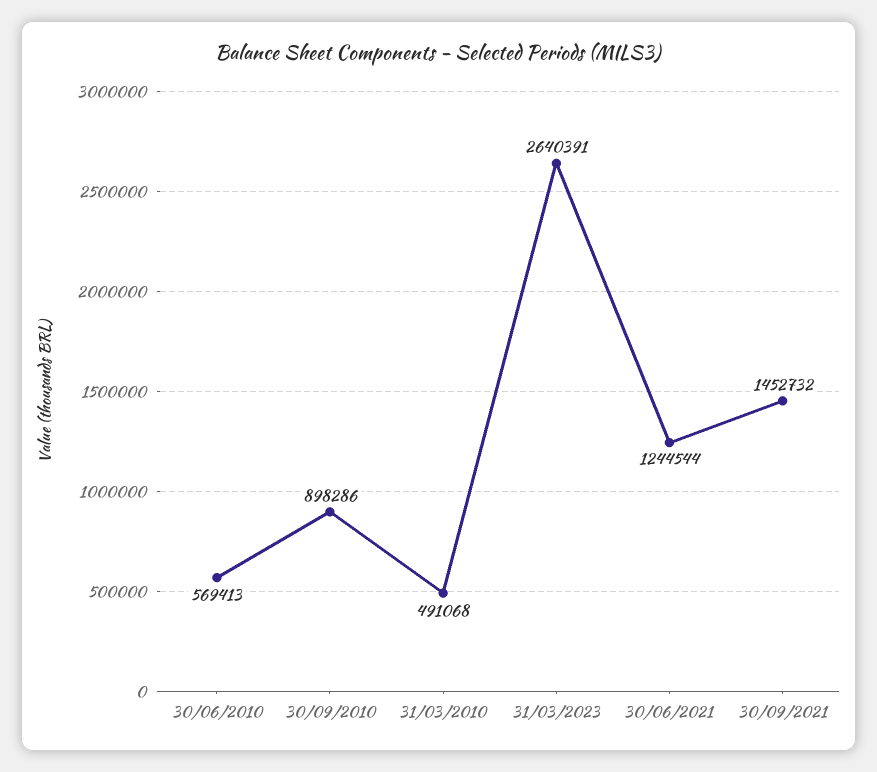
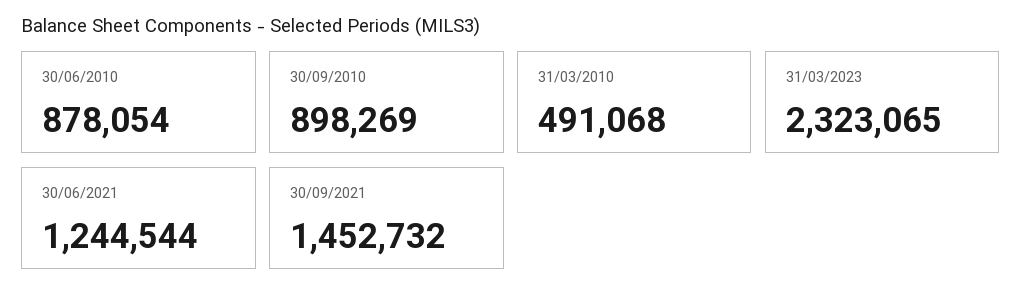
30/06/2010: 569413 -> 878054
30/09/2010: 898286 -> 898269
31/03/2023: 2640391 -> 2323065

